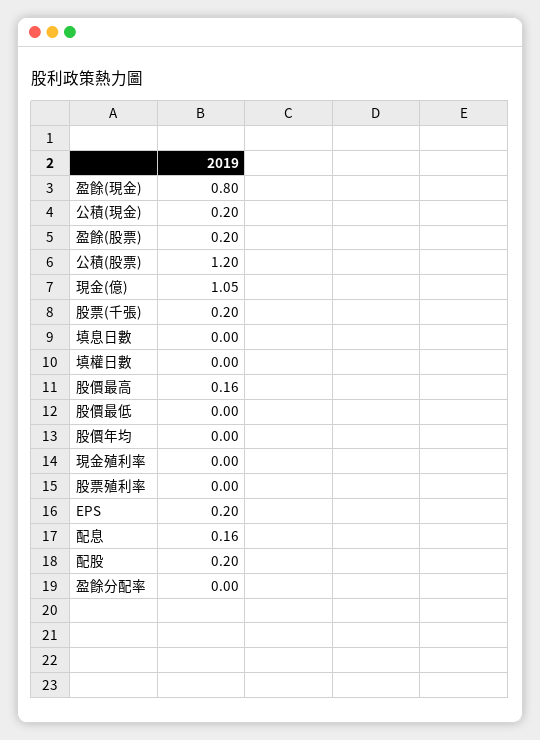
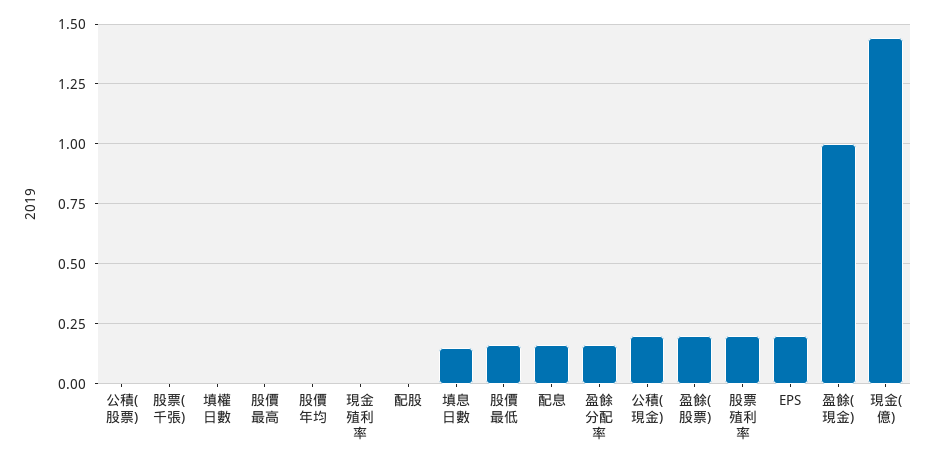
盈餘(現金): 0.8 -> 1
公積(股票): 1.2 -> 0
現金(億): 1.05 -> 1.45
股票(千張): 0.2 -> 0
填息日數: 0 -> 0.15
股價最高: 0.16 -> 0
股價最低: 0 -> 0.15
股票殖利率: 0 -> 0.2
配股: 0.2 -> 0
盈餘分配率: 0 -> 0.15

